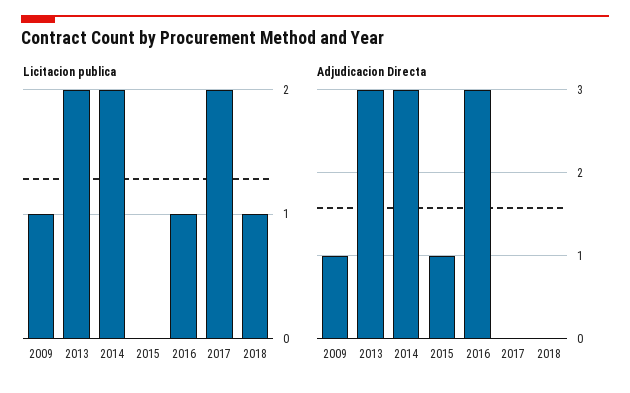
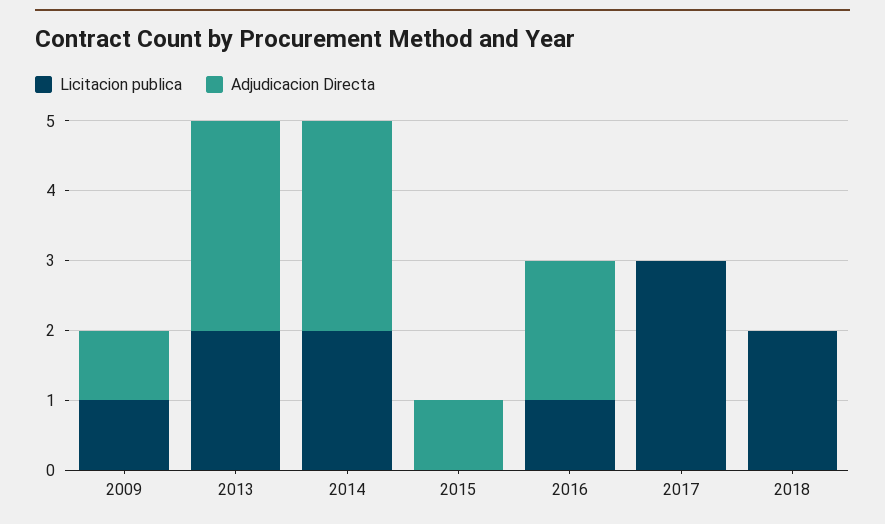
Licitacion publica, 2017: 2 -> 3
Licitacion publica, 2018: 1 -> 2
Adjudicacion Directa, 2016: 3 -> 2

